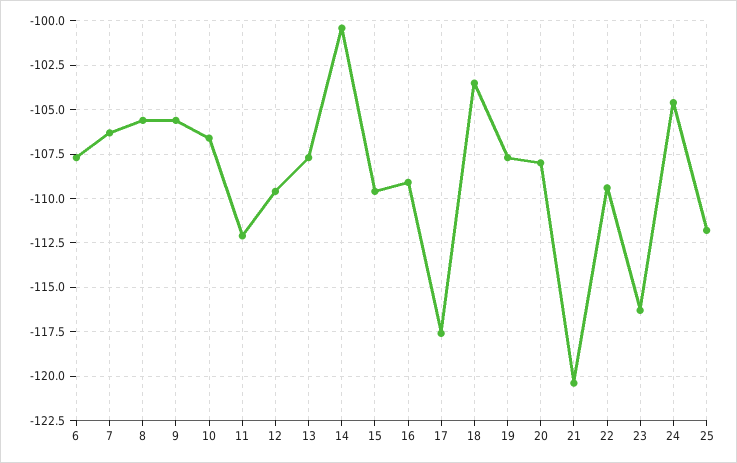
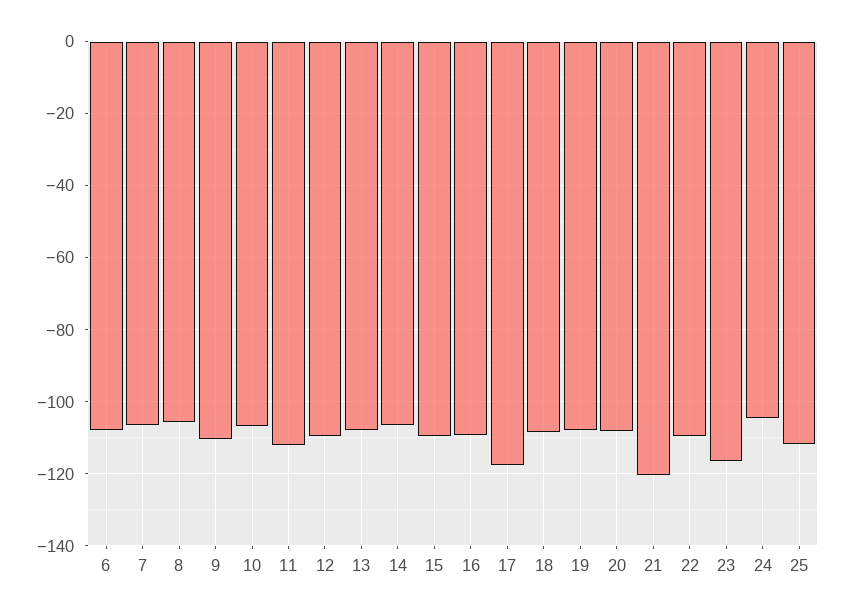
9: -105.5 -> -110
14: -100.5 -> -106
18: -103.5 -> -108

